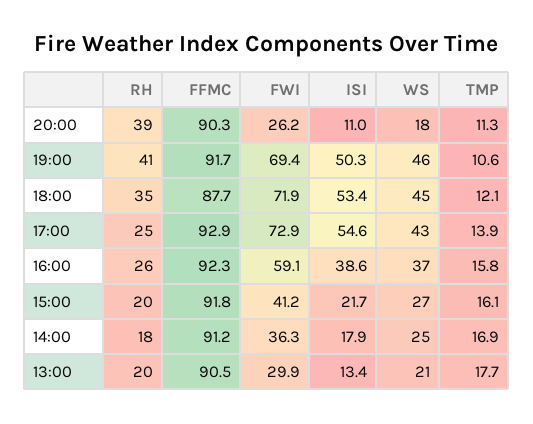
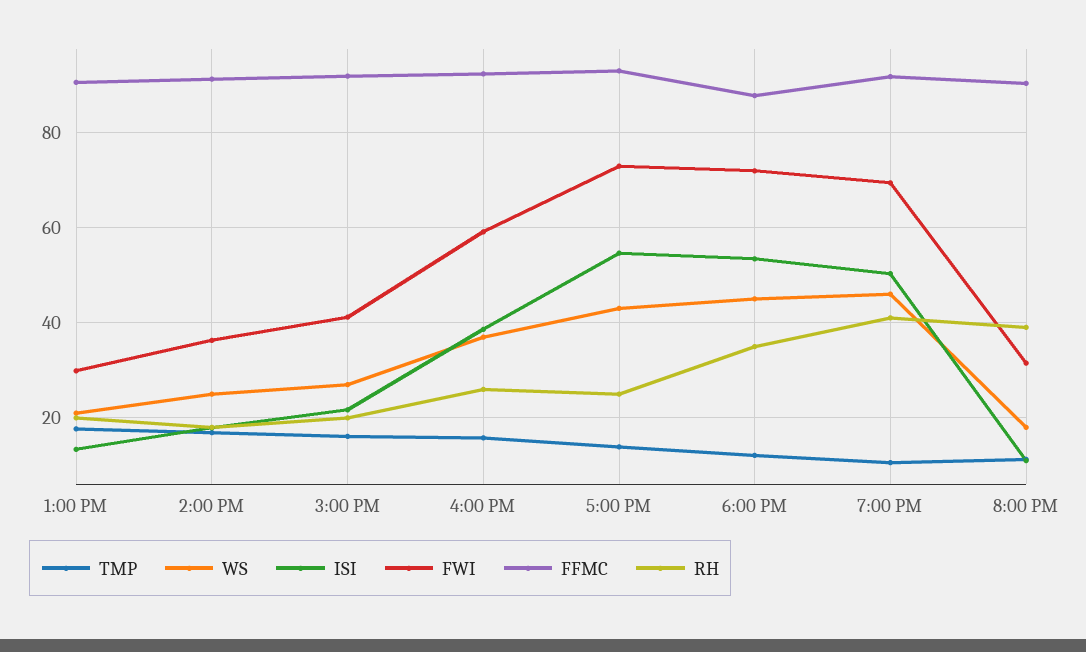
FWI, 20:00: 26.2 -> 32

